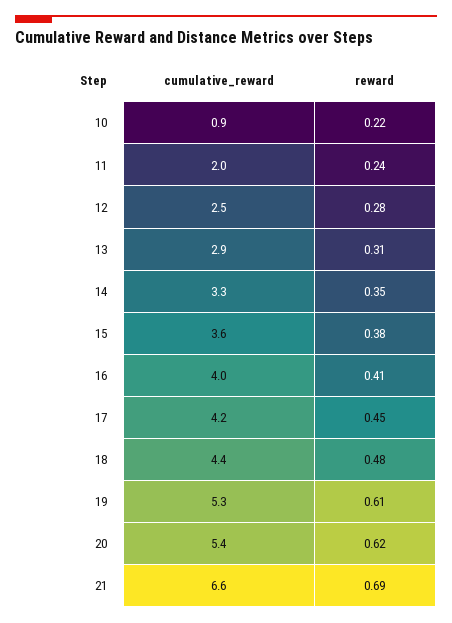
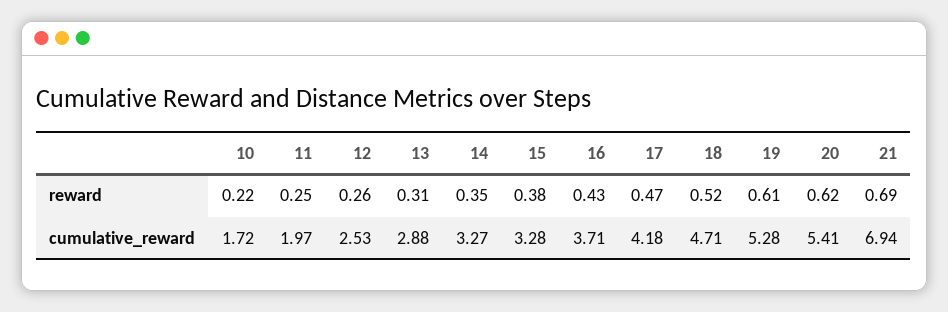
cumulative_reward, 10: 0.9 -> 1.72
reward, 11: 0.24 -> 0.25
reward, 12: 0.28 -> 0.26
cumulative_reward, 15: 3.6 -> 3.28
cumulative_reward, 16: 4 -> 3.71
reward, 16: 0.41 -> 0.43
reward, 17: 0.45 -> 0.47
cumulative_reward, 18: 4.4 -> 4.71
reward, 18: 0.48 -> 0.52
cumulative_reward, 21: 6.6 -> 6.94

